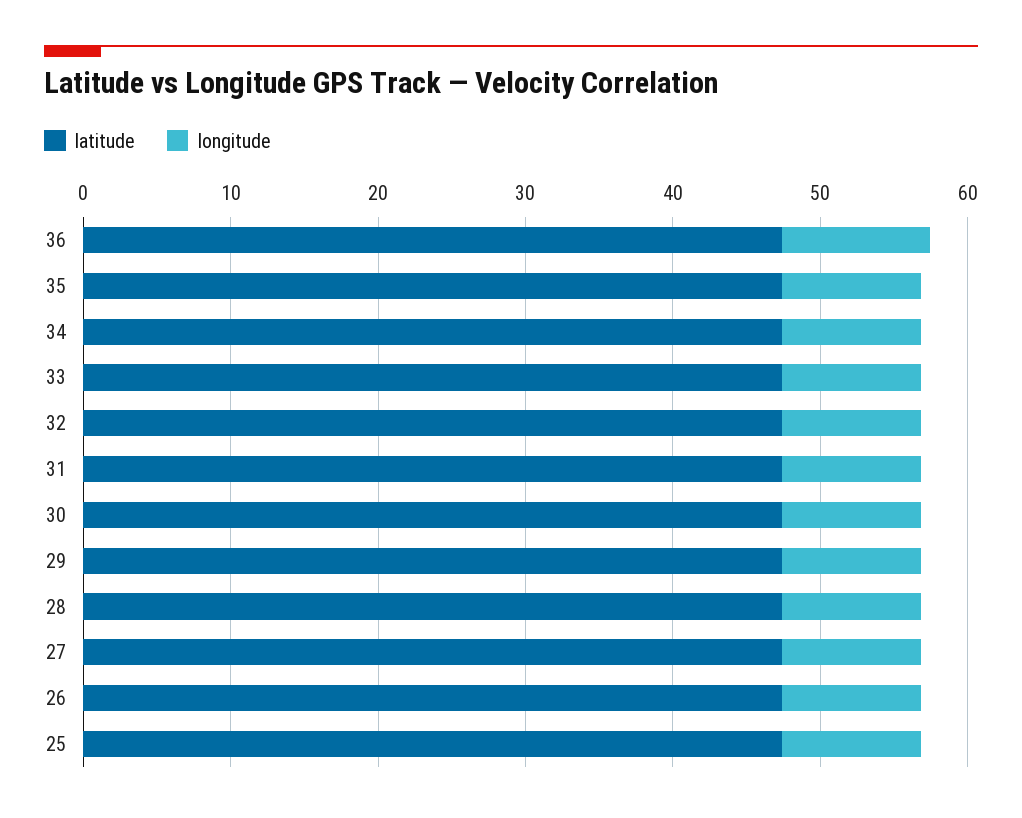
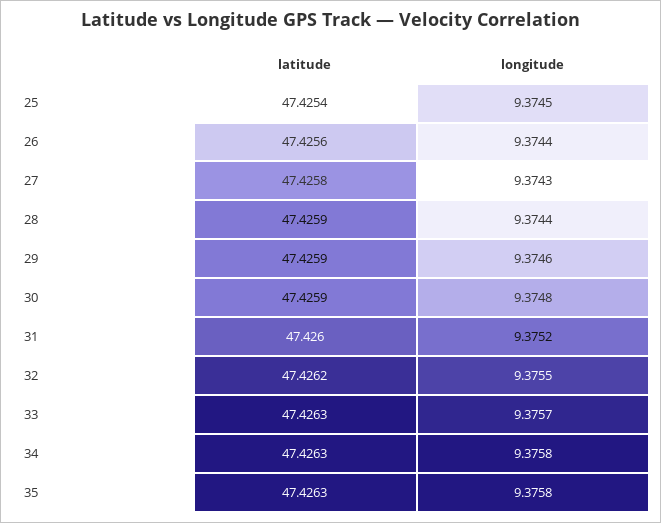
latitude, 36: 48 -> none
longitude, 36: 10 -> none

